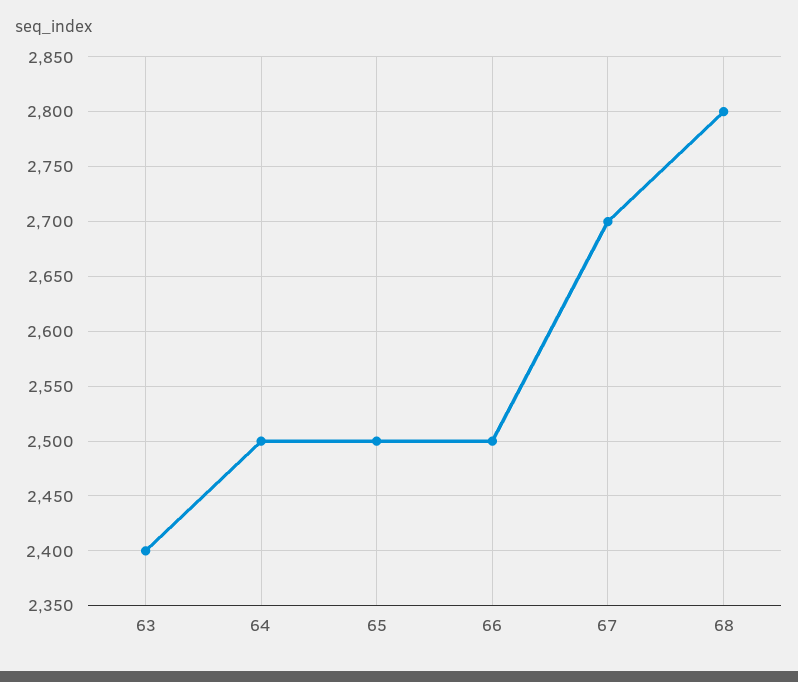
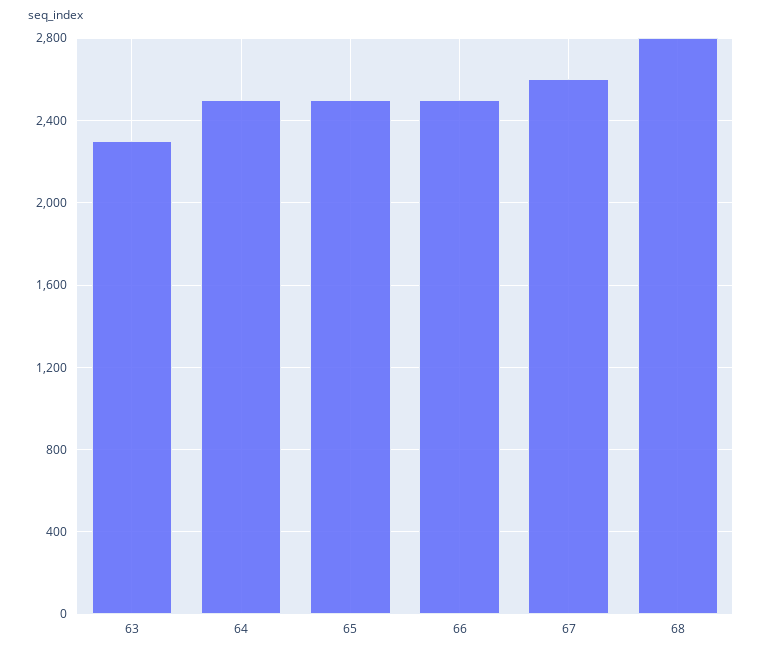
63: 2400 -> 2300
67: 2700 -> 2600

